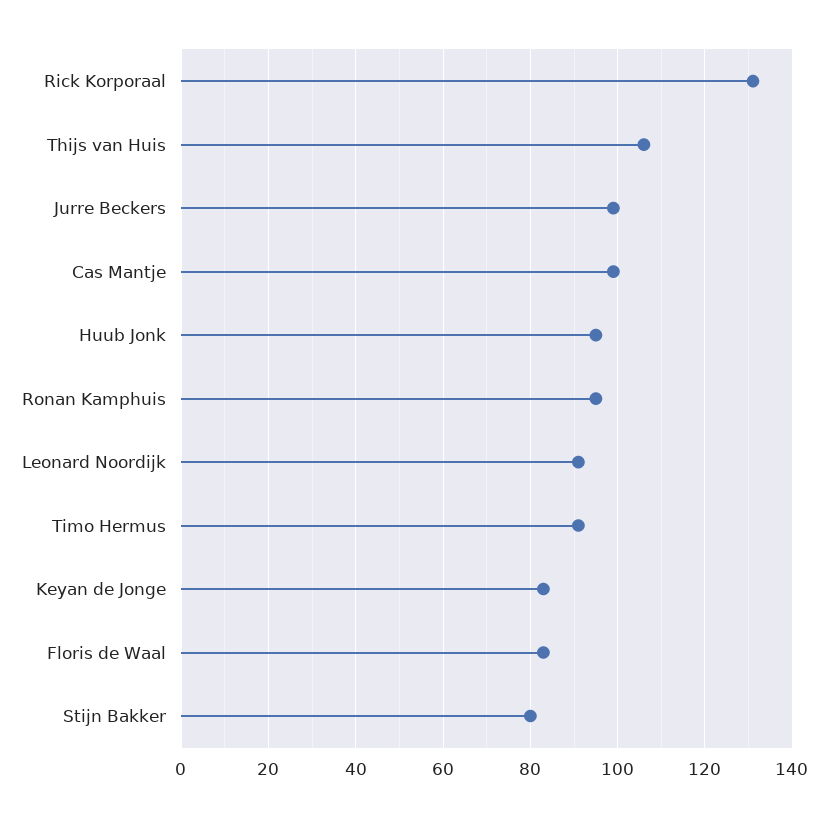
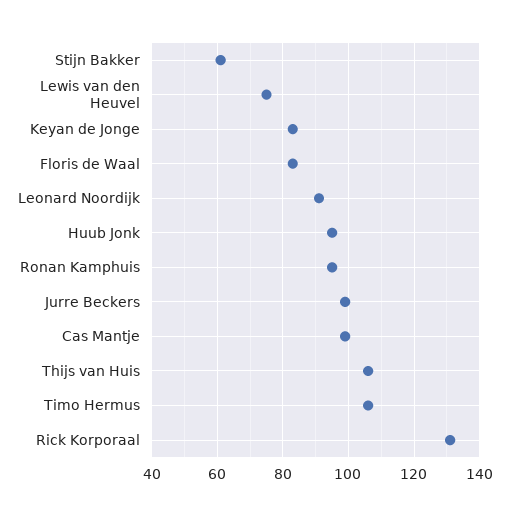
Timo Hermus: 90 -> 105
Stijn Bakker: 80 -> 60
Lewis van den Heuvel: none -> 75

